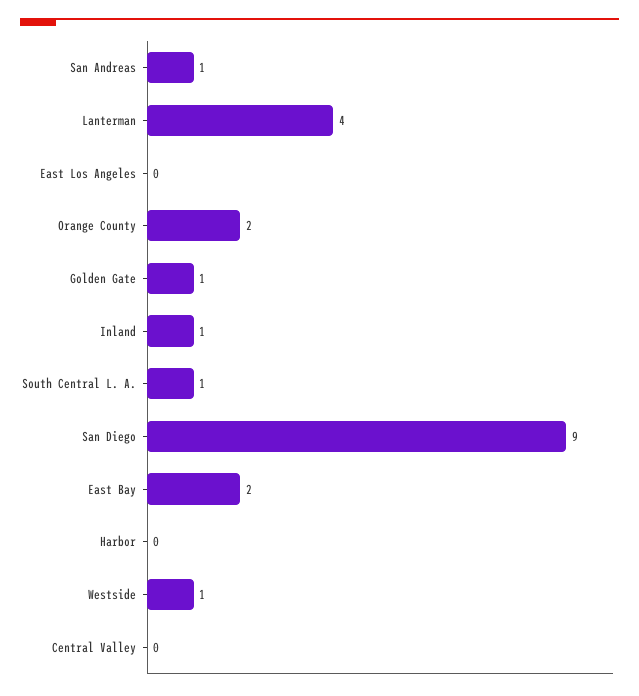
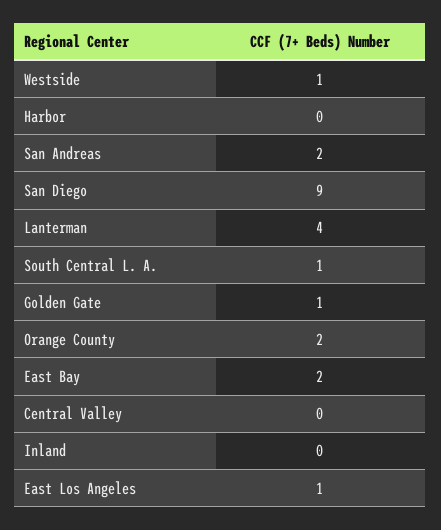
San Andreas: 1 -> 2
East Los Angeles: 0 -> 1
Inland: 1 -> 0

